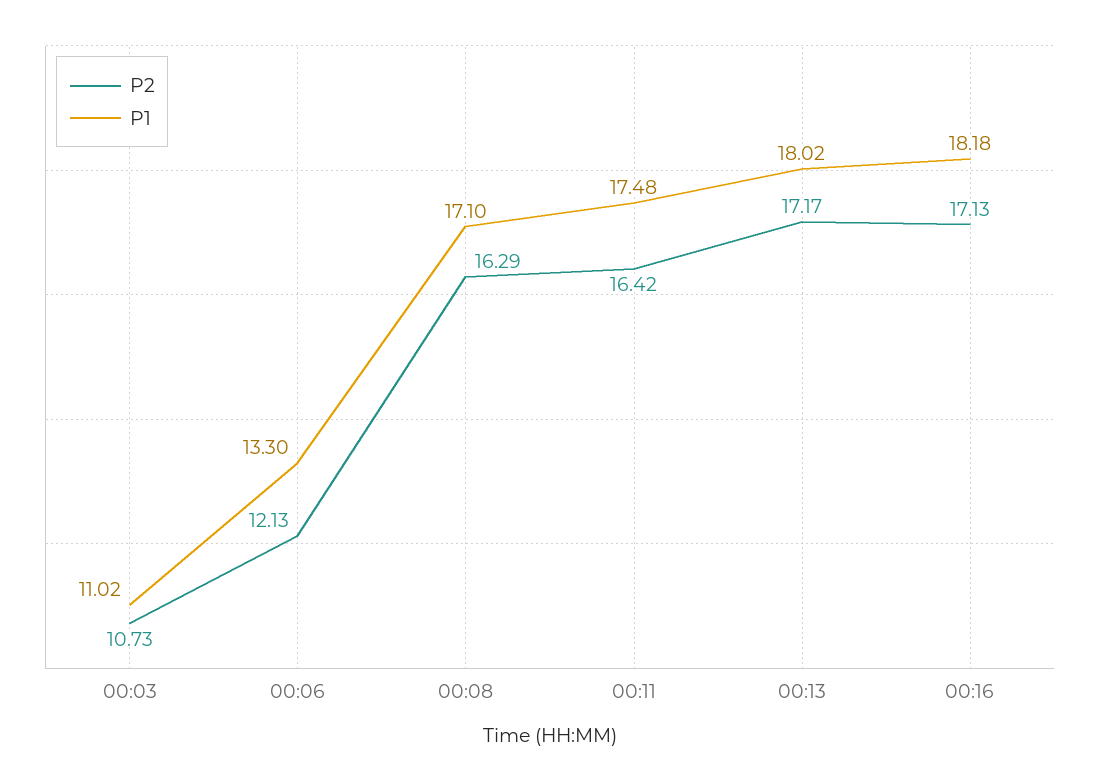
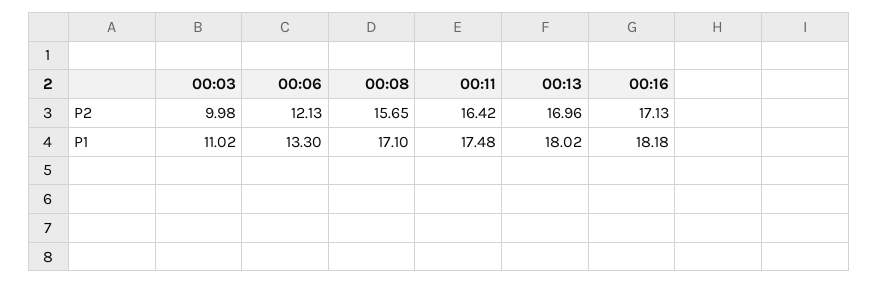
P2, 00:03: 10.73 -> 9.98
P2, 00:08: 16.29 -> 15.65
P2, 00:13: 17.17 -> 16.96

